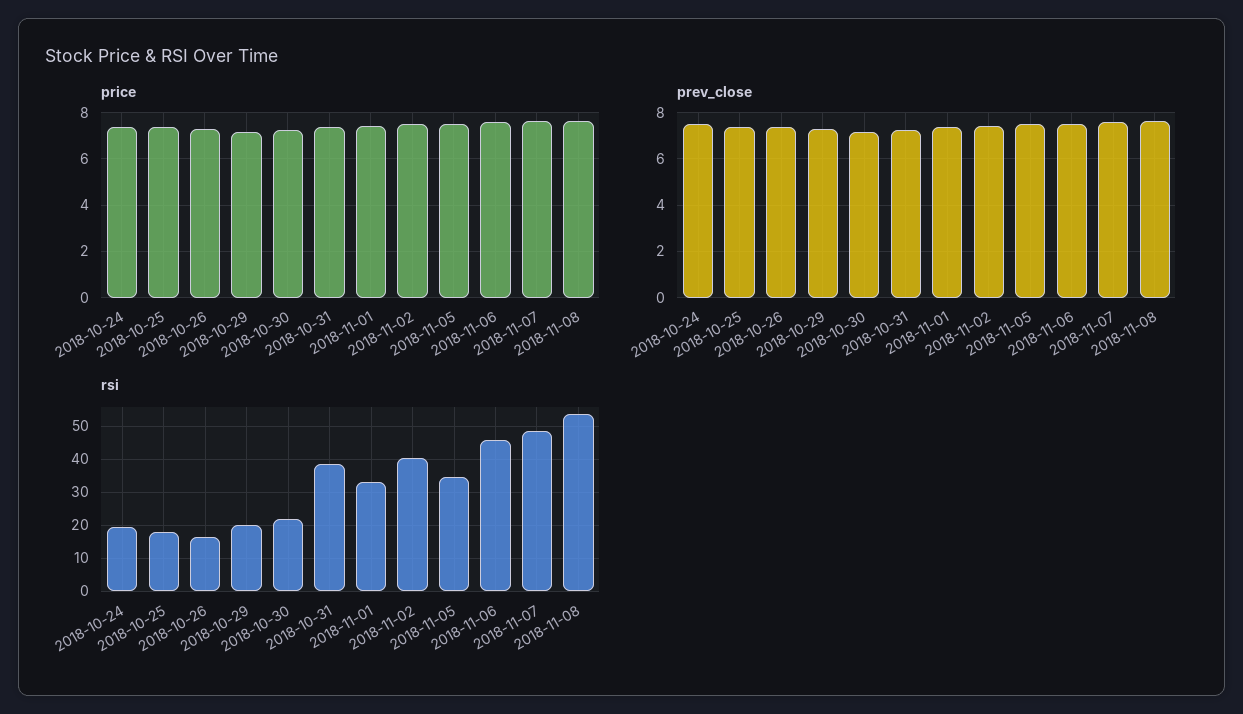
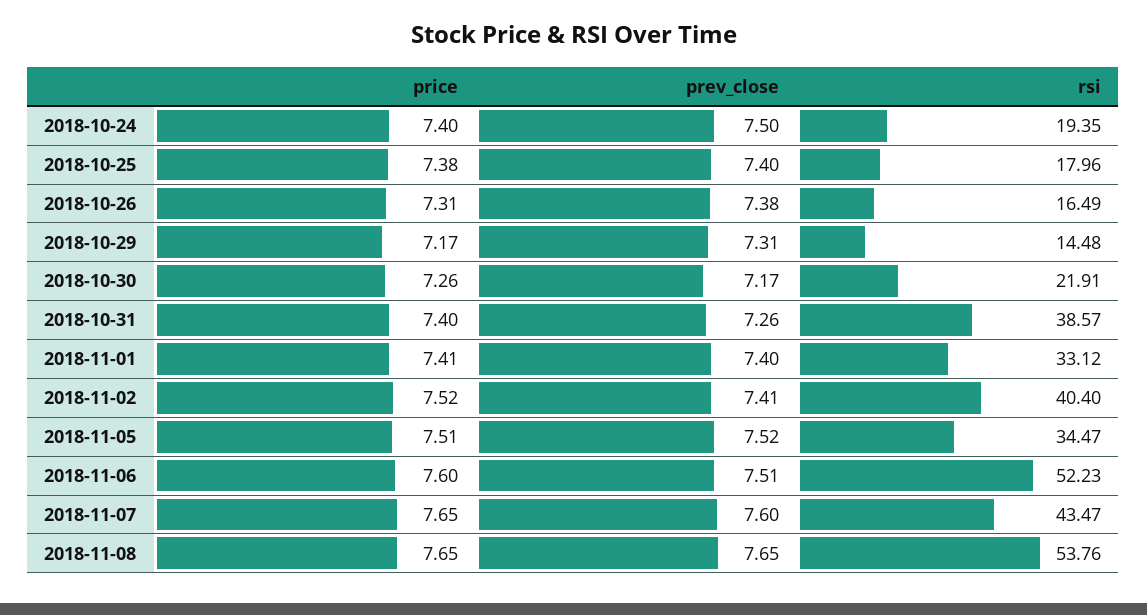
rsi, 2018-10-29: 20 -> 14.48
rsi, 2018-11-06: 46 -> 52.23
rsi, 2018-11-07: 48 -> 43.47

